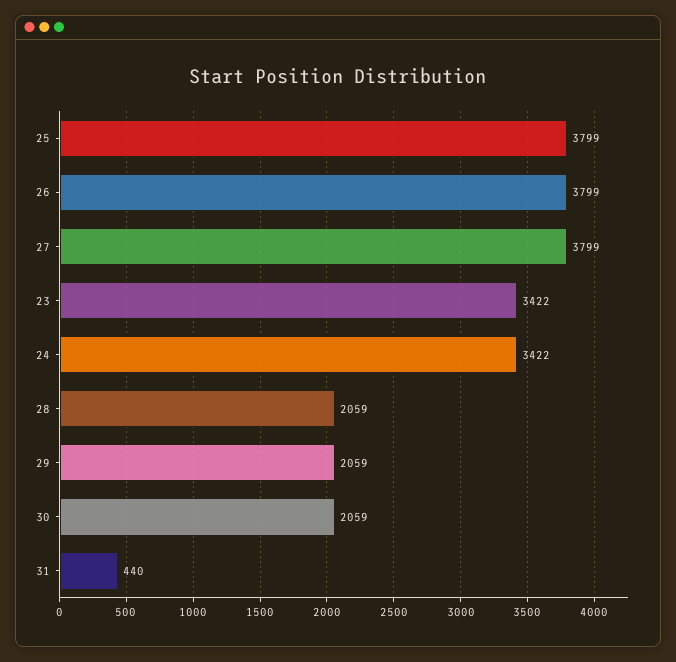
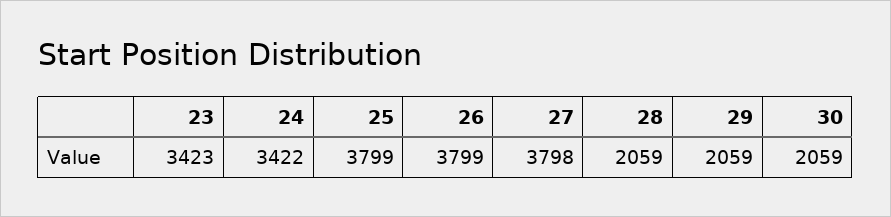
27: 3799 -> 3798
23: 3422 -> 3423
31: 440 -> none

